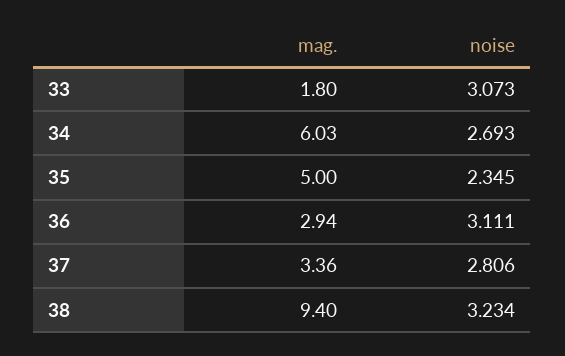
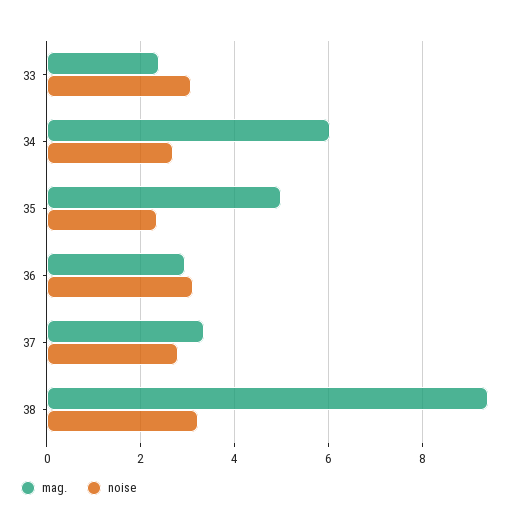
mag., 33: 1.8 -> 2.4

